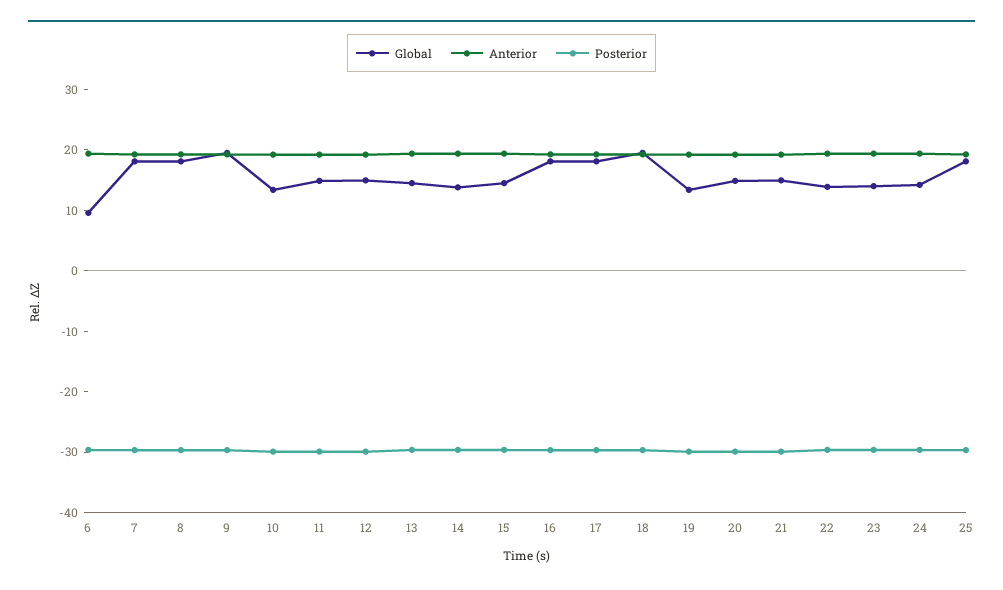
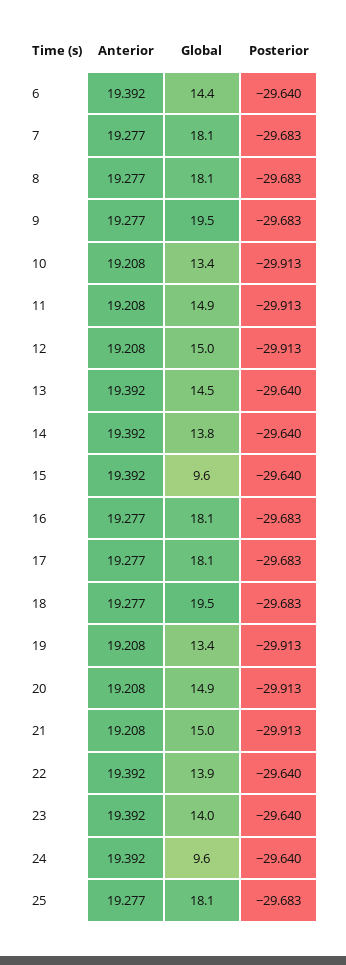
Global, 6: 10 -> 14.4
Global, 15: 14 -> 9.6
Global, 24: 14 -> 9.6

